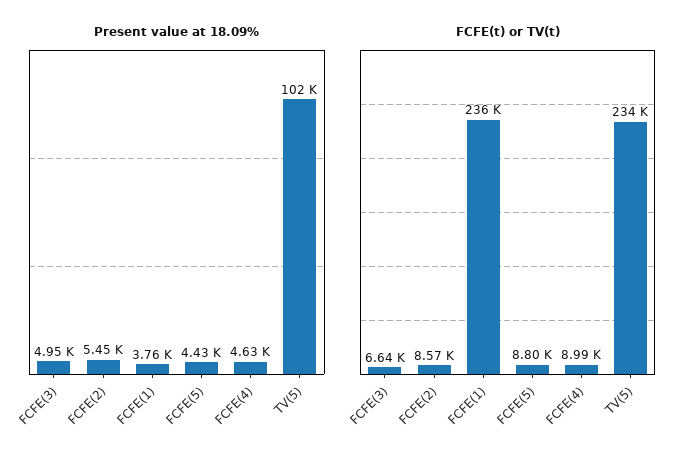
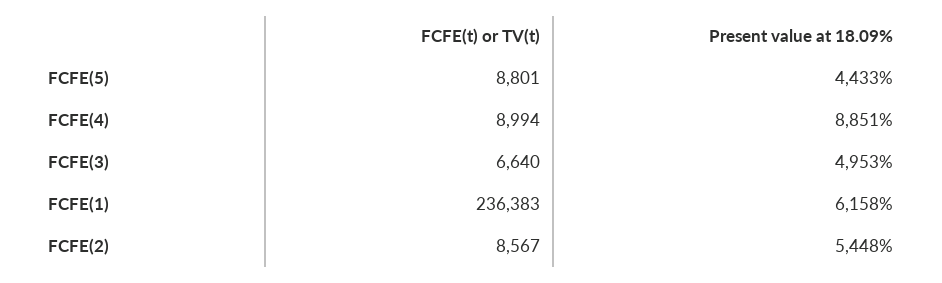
Present value at 18.09%, FCFE(1): 3760 -> 6158
Present value at 18.09%, FCFE(4): 4630 -> 8851
Present value at 18.09%, TV(5): 102000 -> none
FCFE(t) or TV(t), TV(5): 234000 -> none

